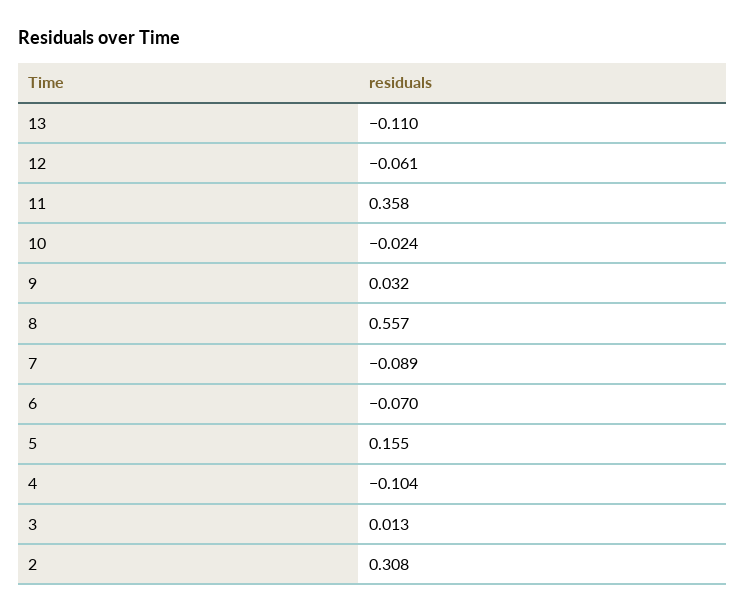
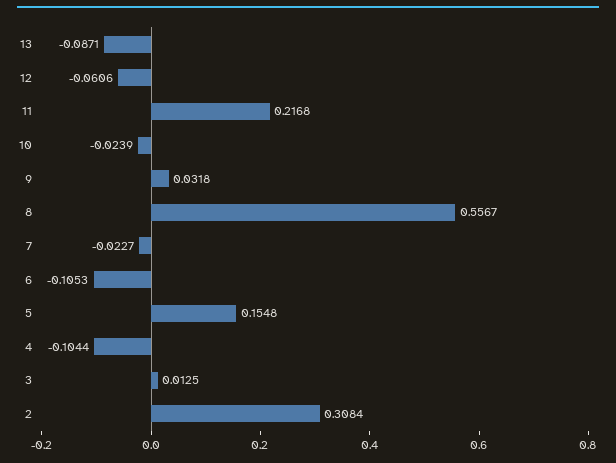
13: -0.11 -> -0.0871
11: 0.358 -> 0.2168
7: -0.089 -> -0.0227
6: -0.07 -> -0.1053

